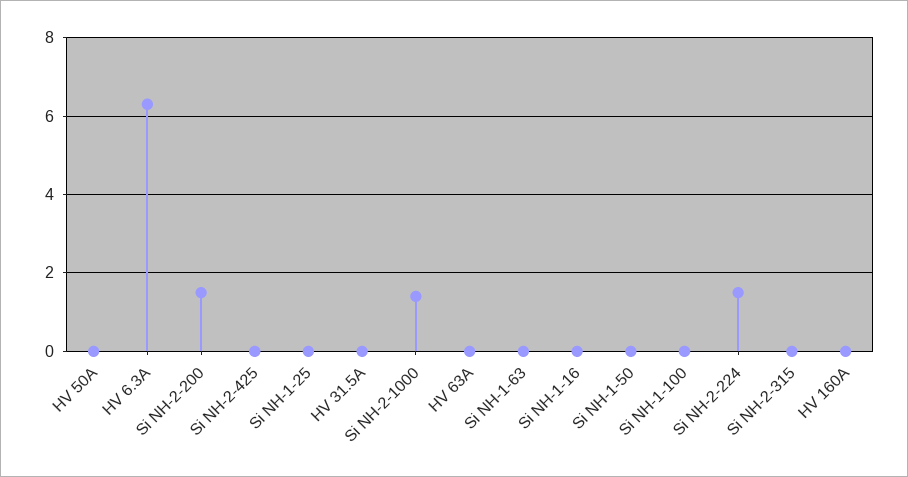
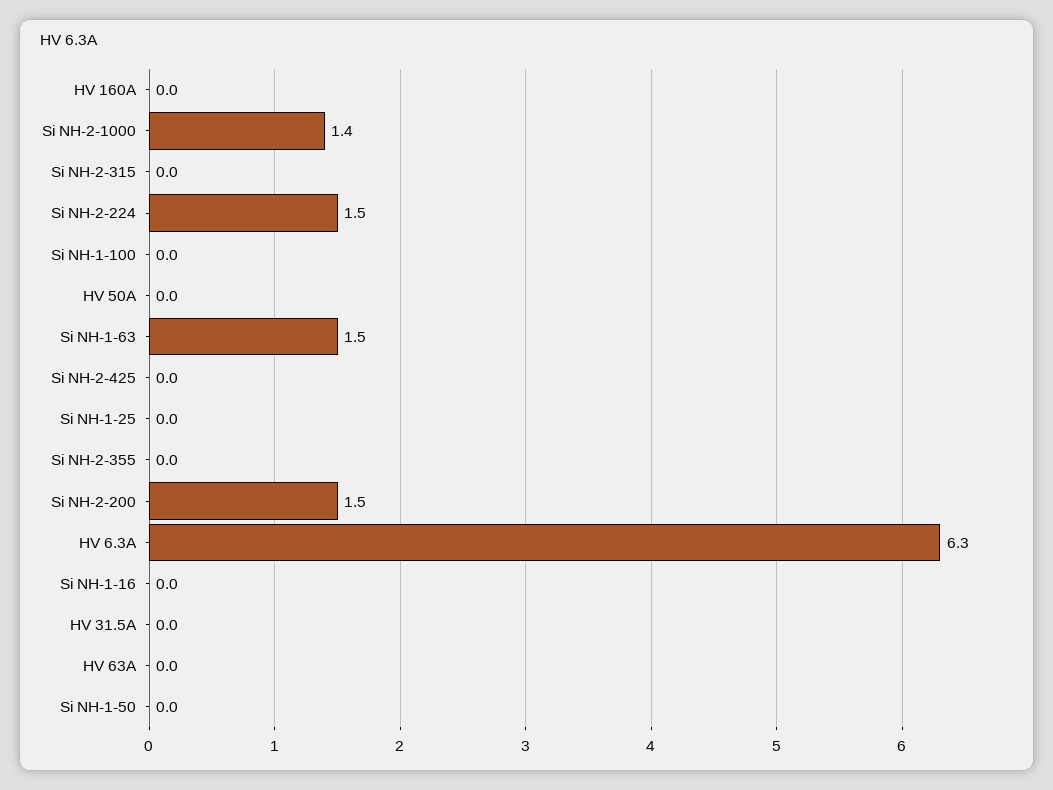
Si NH-1-63: 0 -> 1.5
Si NH-2-355: none -> 0

